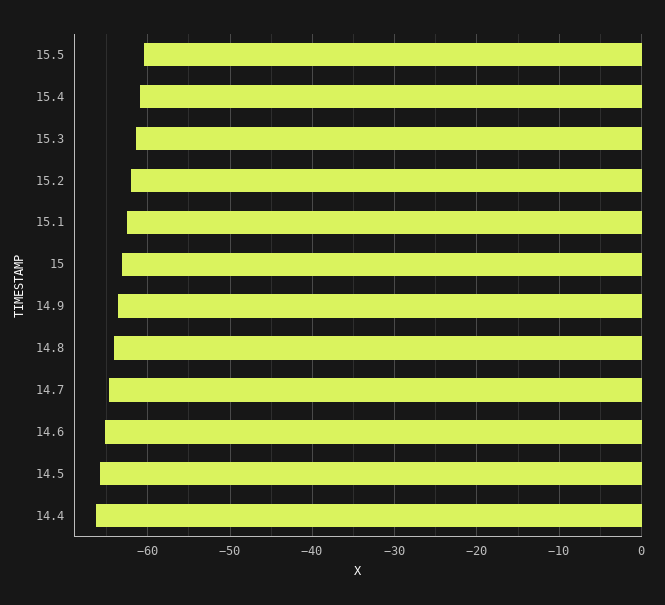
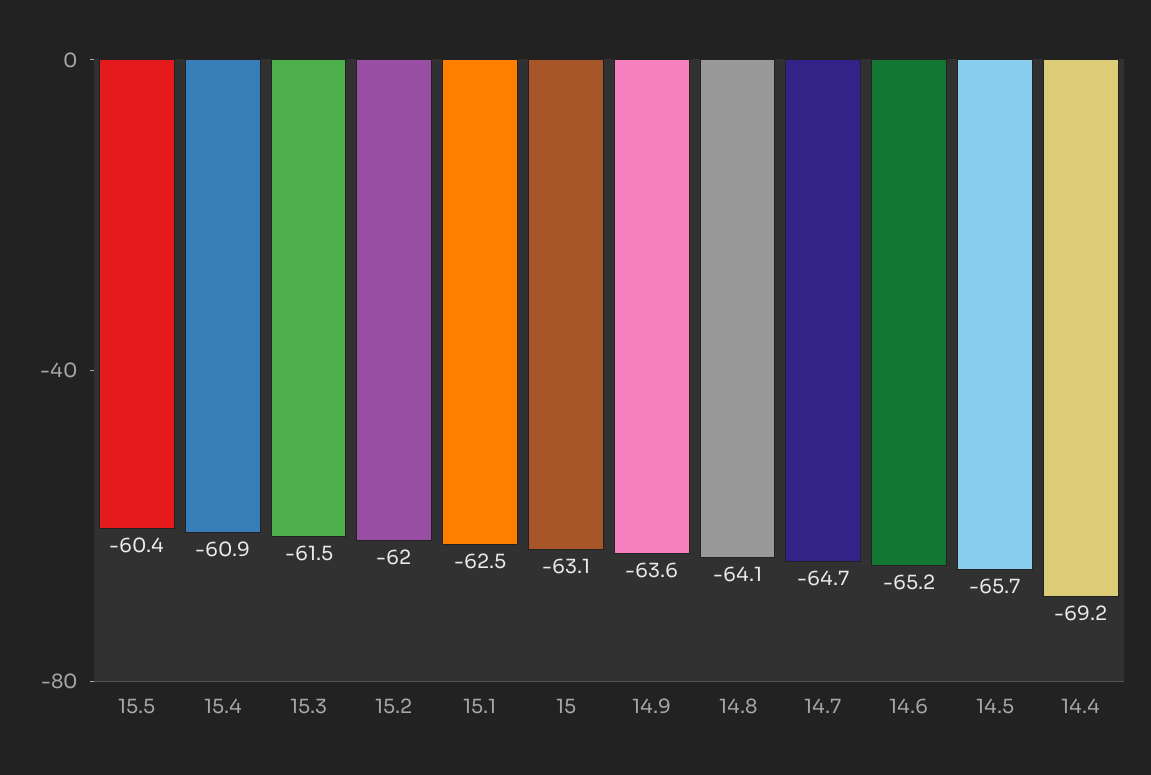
14.4: -66 -> -69.2

